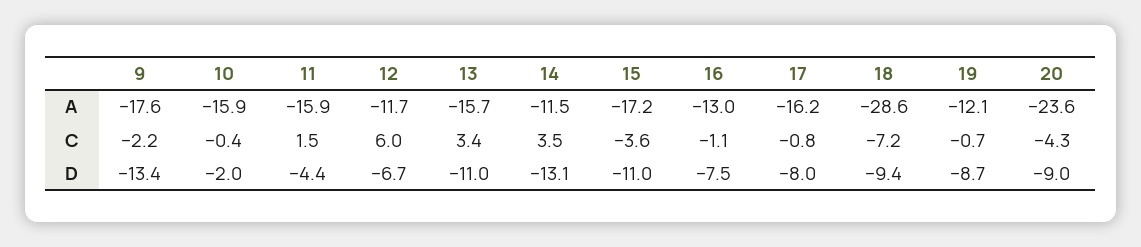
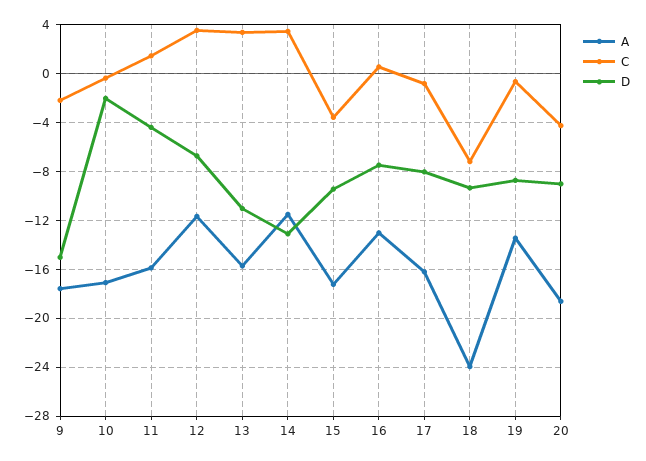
A, 10: -15.9 -> -17
A, 18: -28.6 -> -24
A, 19: -12.1 -> -13.5
A, 20: -23.6 -> -18.5
C, 12: 6 -> 3.5
C, 16: -1.1 -> 0.5
D, 9: -13.4 -> -15
D, 15: -11 -> -9.5

